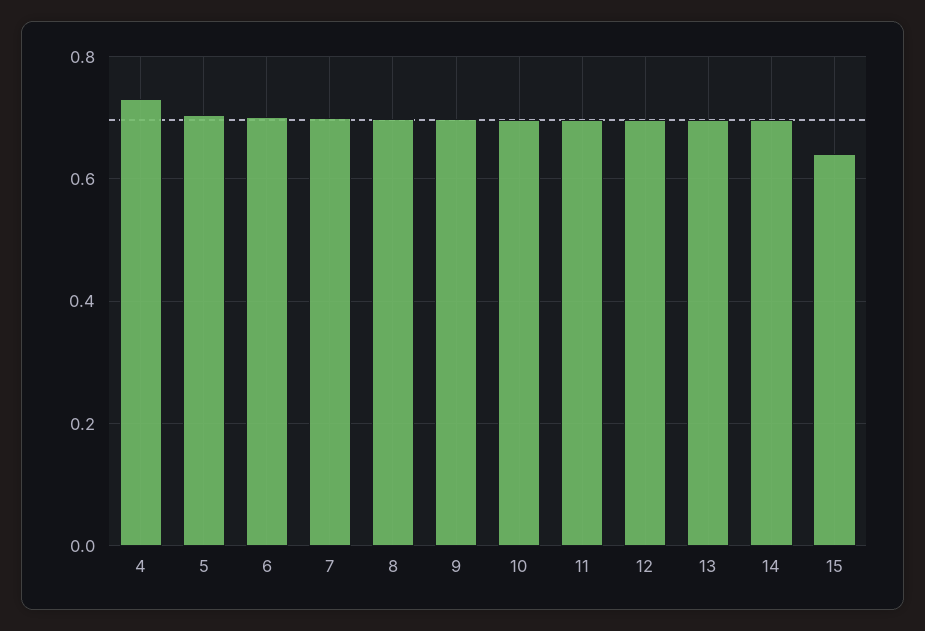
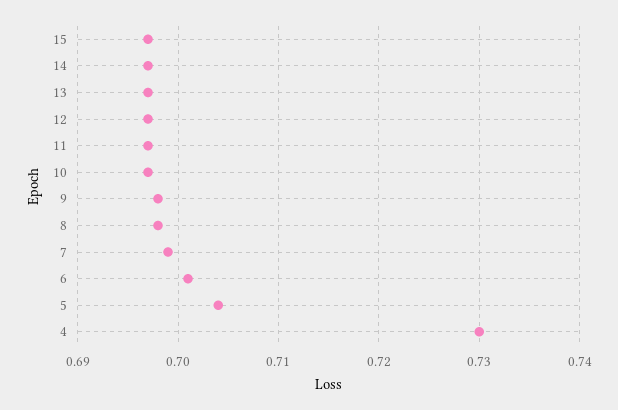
15: 0.64 -> 0.697

